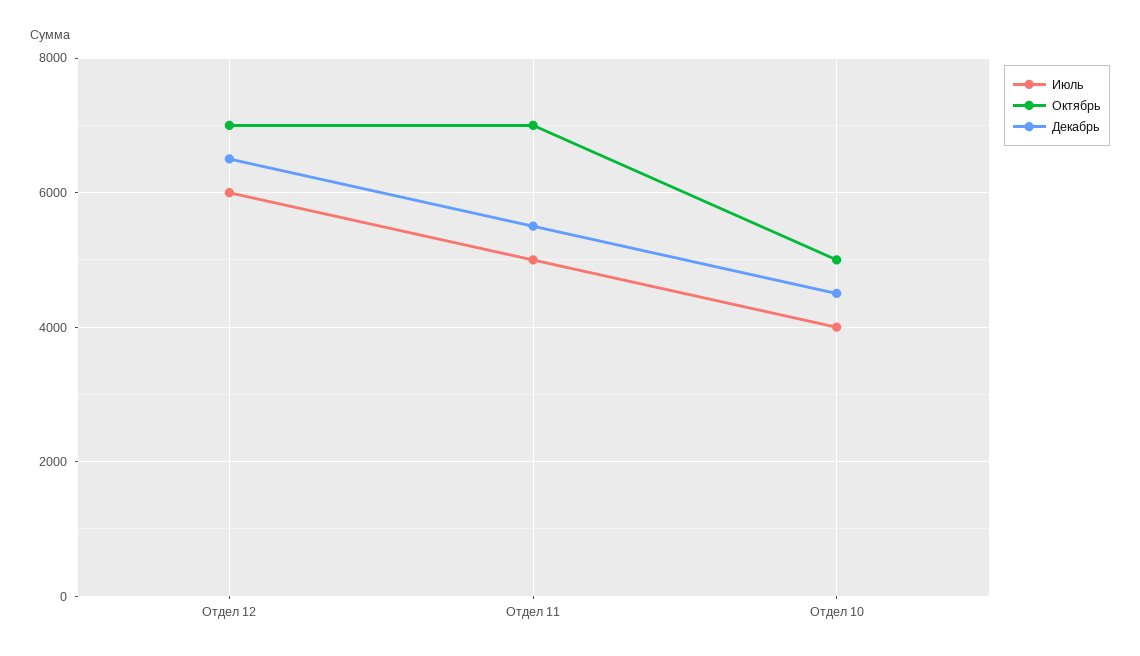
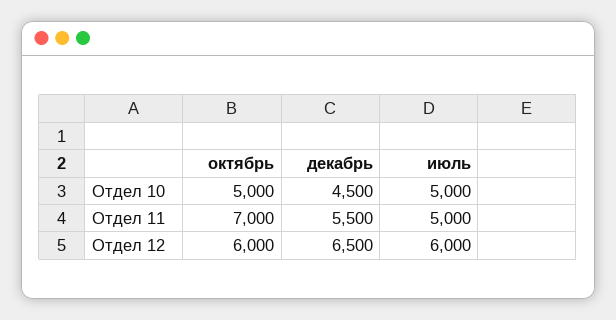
Октябрь, Отдел 12: 7000 -> 6000
Июль, Отдел 10: 4000 -> 5000

